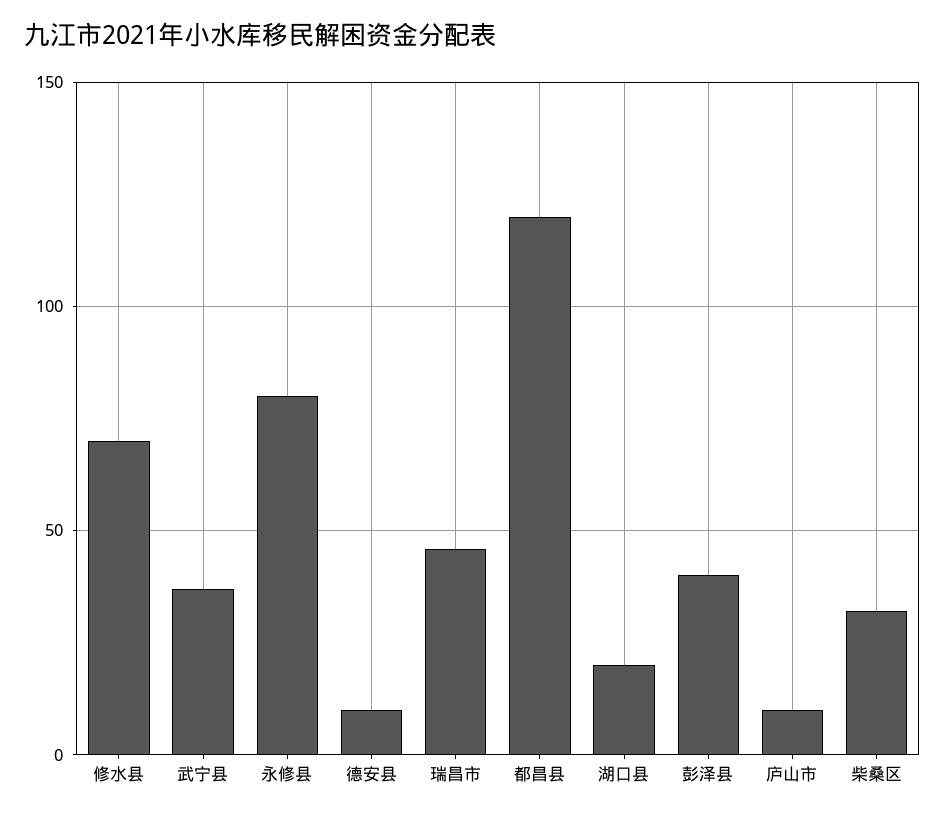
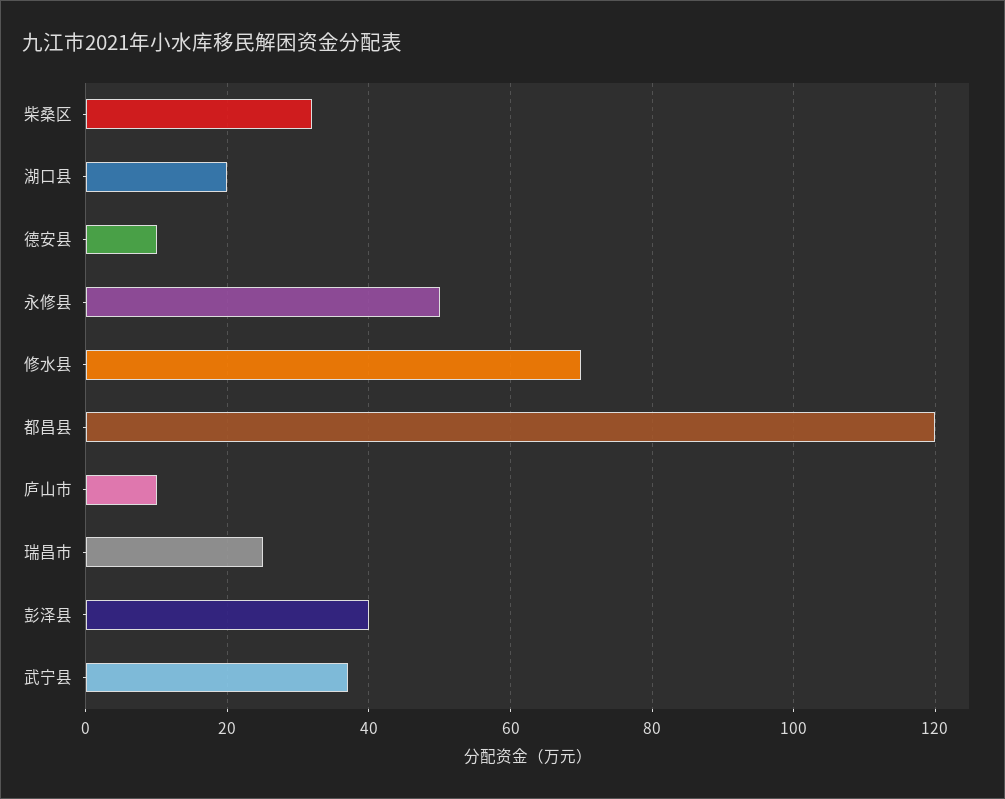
永修县: 80 -> 50
瑞昌市: 45 -> 25

